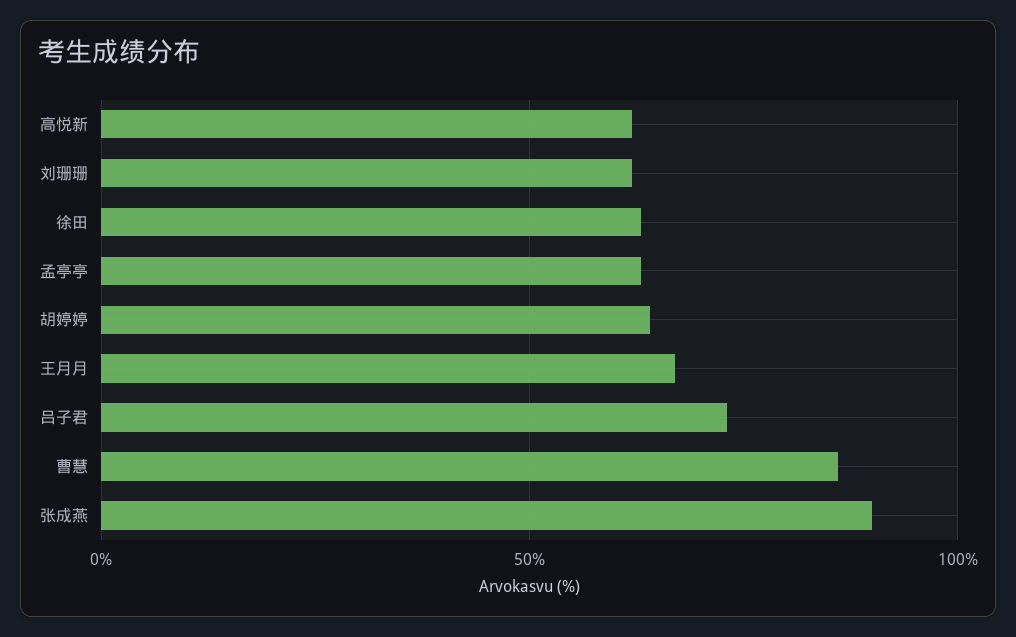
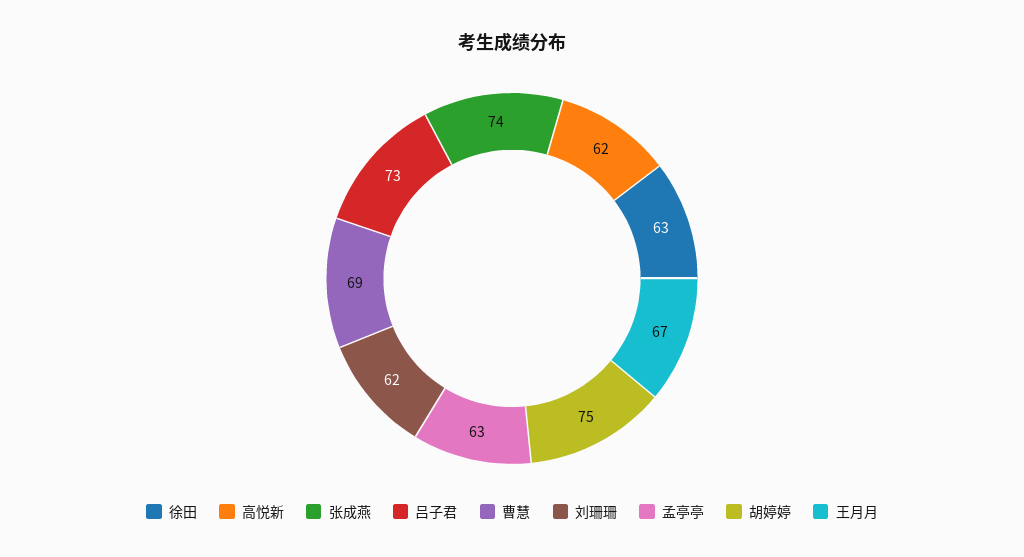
胡婷婷: 65 -> 75
曹慧: 85 -> 69
张成燕: 90 -> 74

